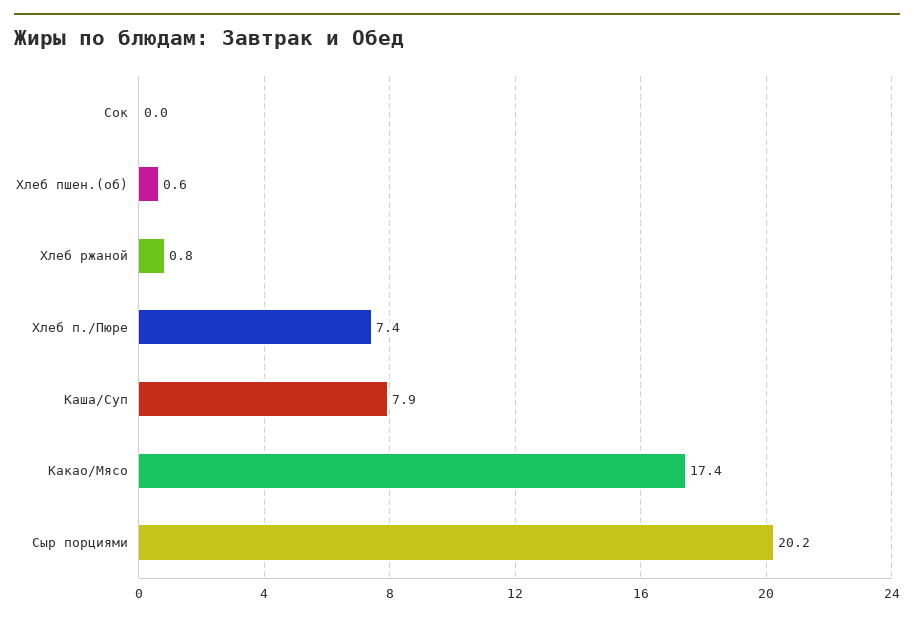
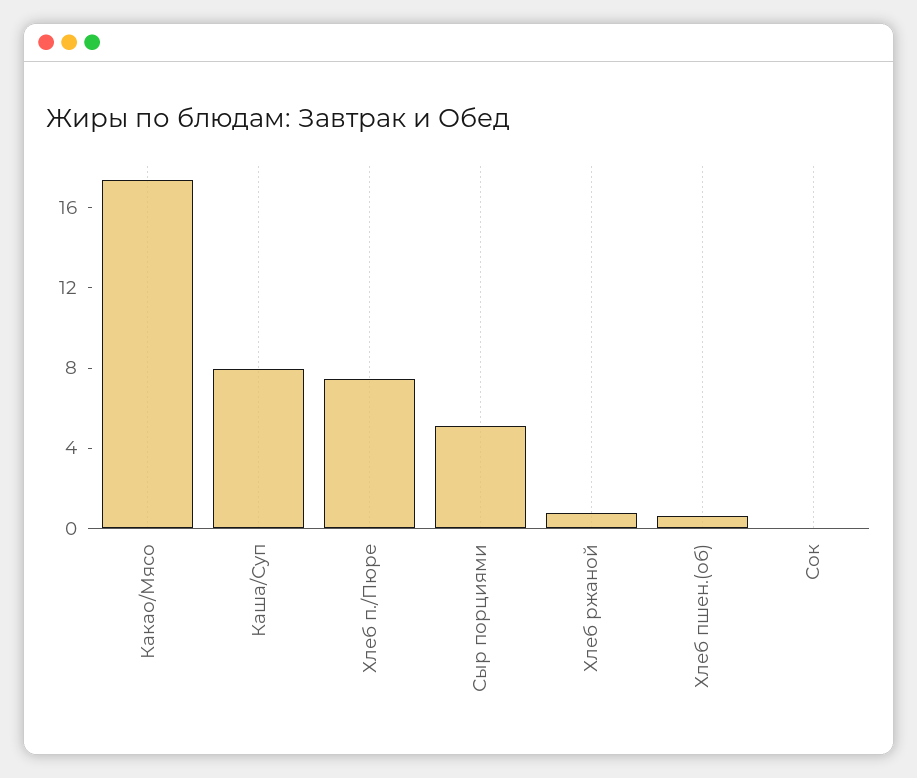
Сыр порциями: 20.2 -> 5

